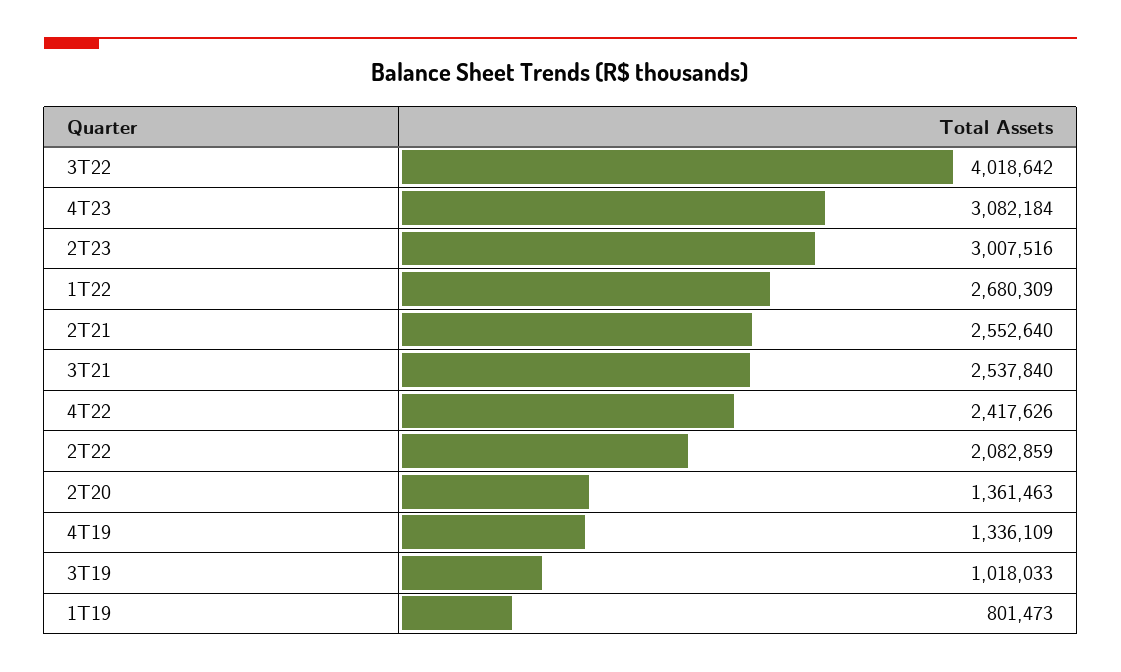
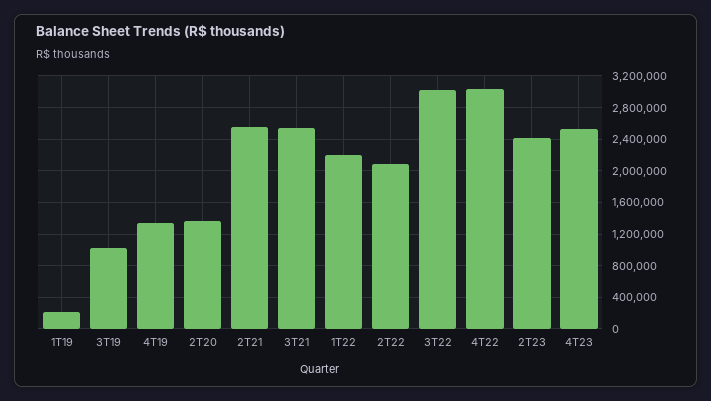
3T22: 4018642 -> 3000000
4T23: 3082184 -> 2500000
2T23: 3007516 -> 2400000
1T22: 2680309 -> 2200000
4T22: 2417626 -> 3000000
1T19: 801473 -> 200000

